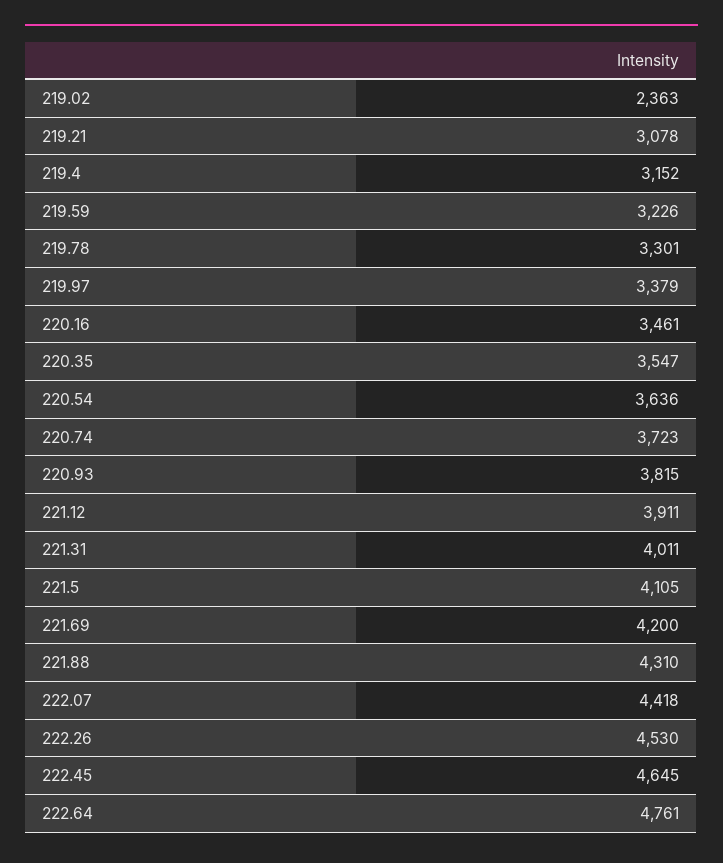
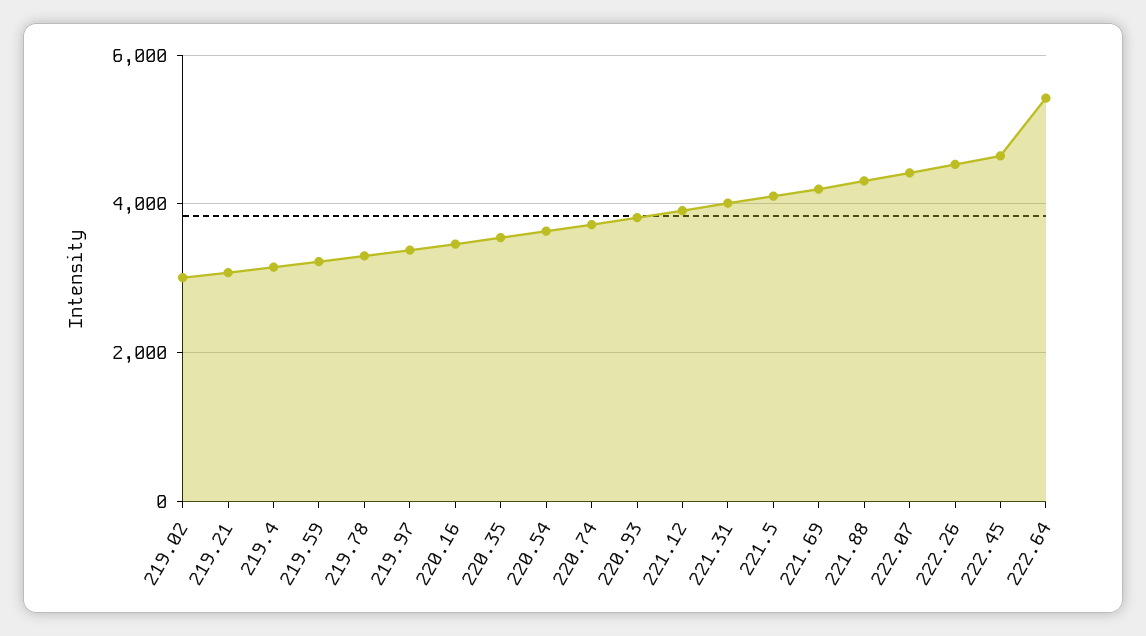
219.02: 2363 -> 3000
222.64: 4761 -> 5400

